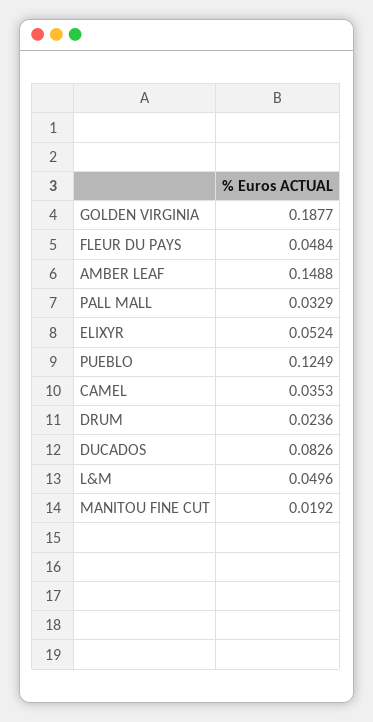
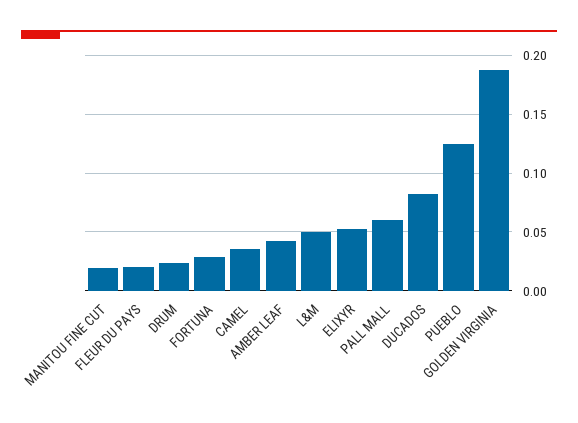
FLEUR DU PAYS: 0.0484 -> 0.02
AMBER LEAF: 0.1488 -> 0.04
PALL MALL: 0.0329 -> 0.06
FORTUNA: none -> 0.03

